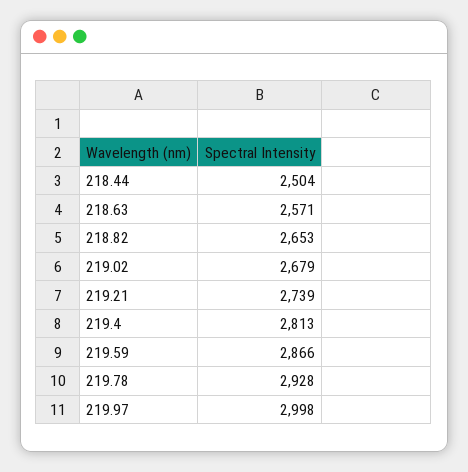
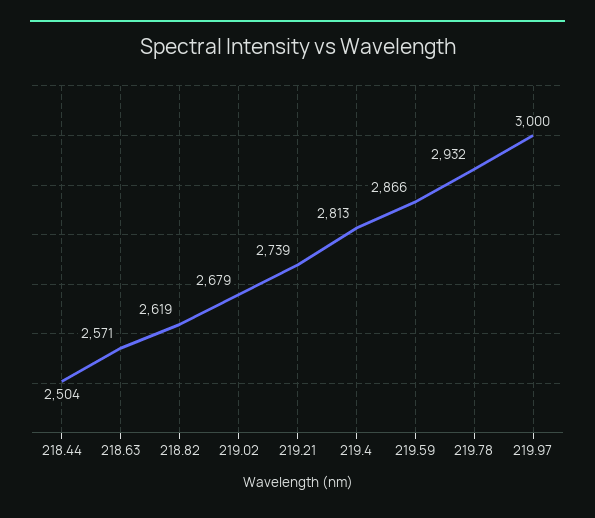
218.82: 2653 -> 2619
219.78: 2928 -> 2932
219.97: 2998 -> 3000

